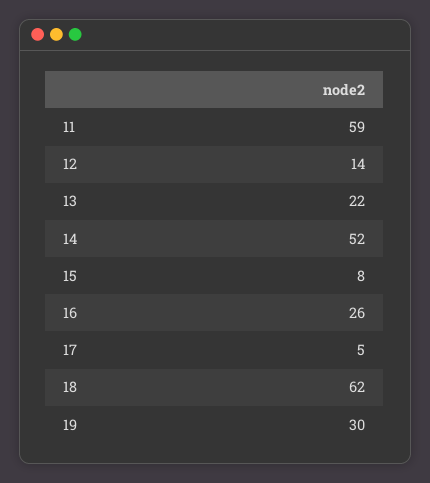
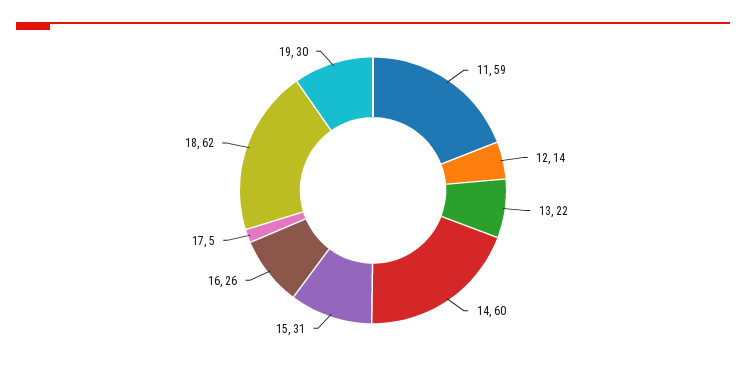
14: 52 -> 60
15: 8 -> 31

